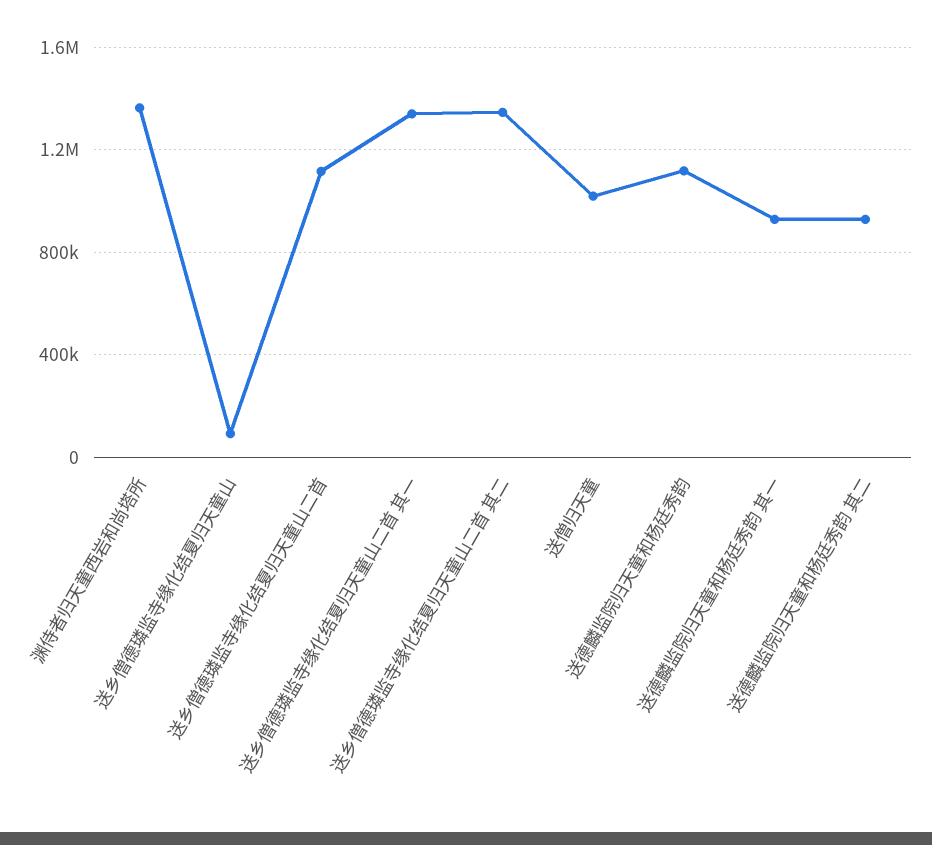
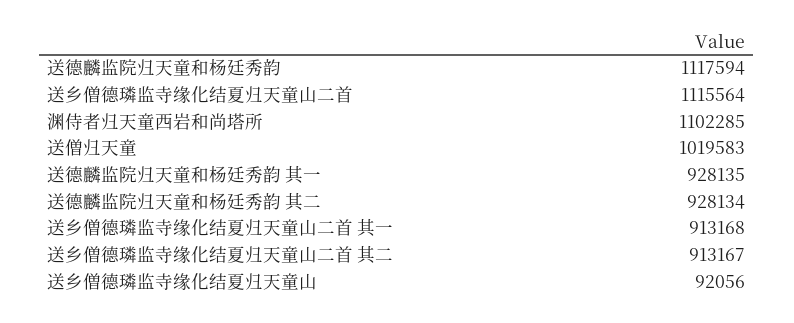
渊侍者归天童西岩和尚塔所: 1350000 -> 1102285
送乡僧德璘监寺缘化结夏归天童山二首 其一: 1350000 -> 913168
送乡僧德璘监寺缘化结夏归天童山二首 其二: 1350000 -> 913167

